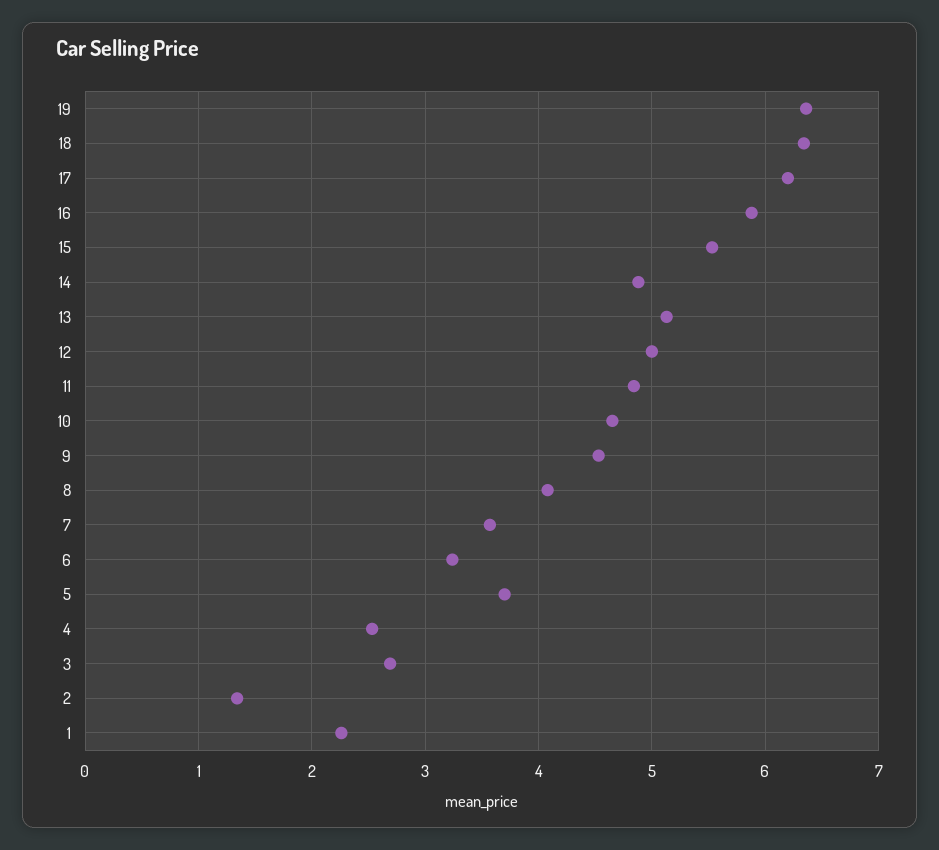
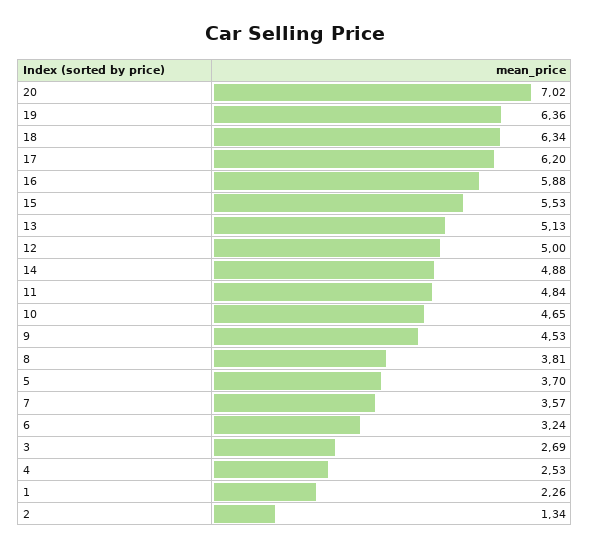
8: 4.1 -> 3.81
20: none -> 7.02

